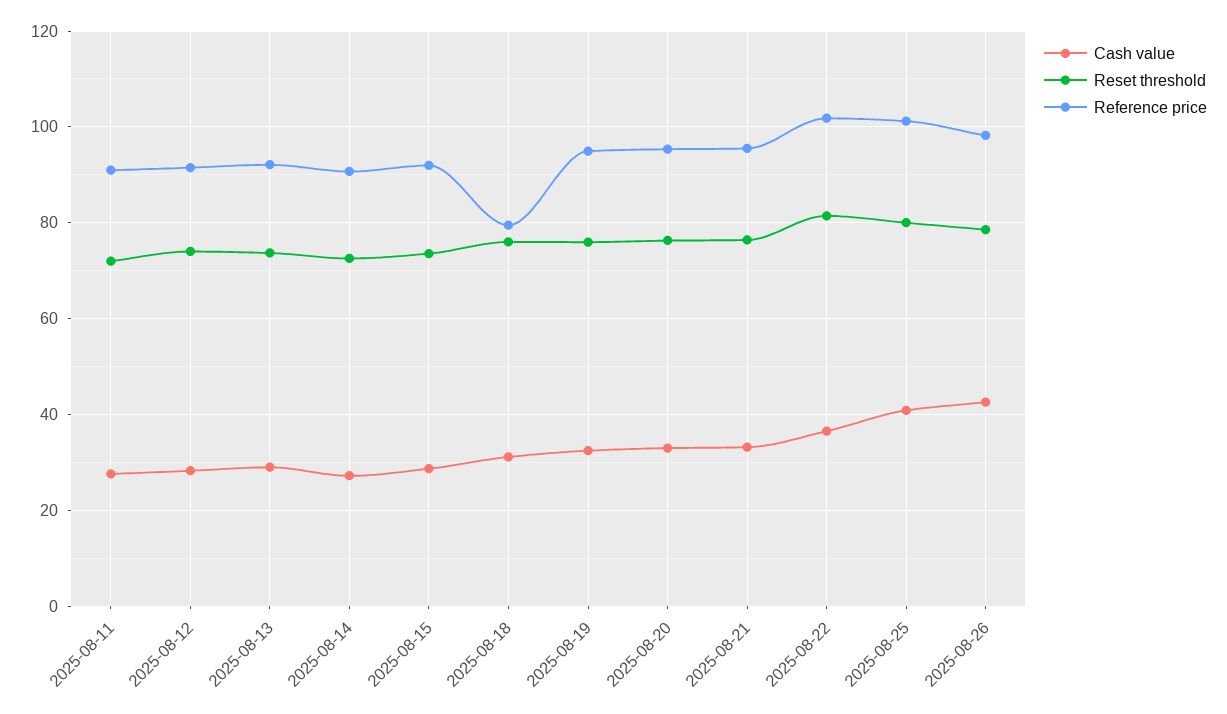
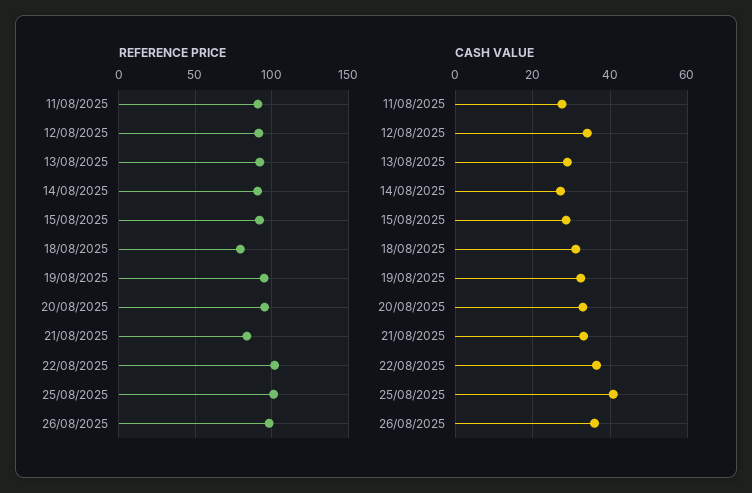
Reset threshold, 2025-08-11: 72 -> none
Cash value, 2025-08-12: 28 -> 34
Reset threshold, 2025-08-12: 74 -> none
Reset threshold, 2025-08-13: 74 -> none
Reset threshold, 2025-08-14: 72 -> none
Reset threshold, 2025-08-15: 74 -> none
Reset threshold, 2025-08-18: 76 -> none
Reset threshold, 2025-08-19: 76 -> none
Reset threshold, 2025-08-20: 76 -> none
Reset threshold, 2025-08-21: 76 -> none
Reference price, 2025-08-21: 96 -> 85
Reset threshold, 2025-08-22: 82 -> none
Reset threshold, 2025-08-25: 80 -> none
Cash value, 2025-08-26: 42 -> 36
Reset threshold, 2025-08-26: 78 -> none

